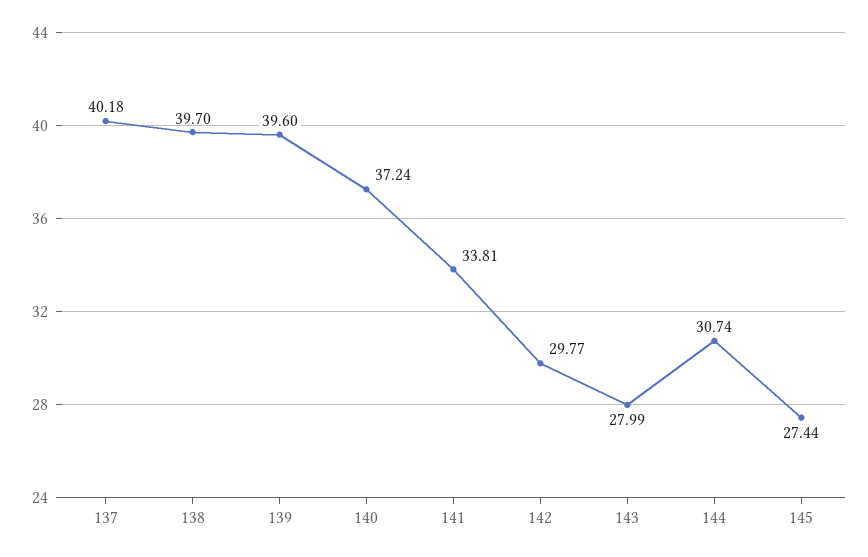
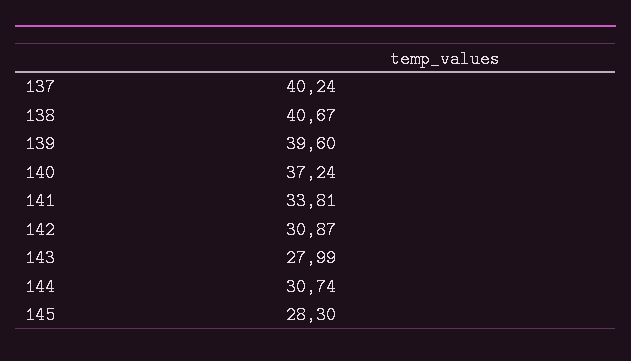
137: 40.18 -> 40.24
138: 39.7 -> 40.67
142: 29.77 -> 30.87
145: 27.44 -> 28.3

